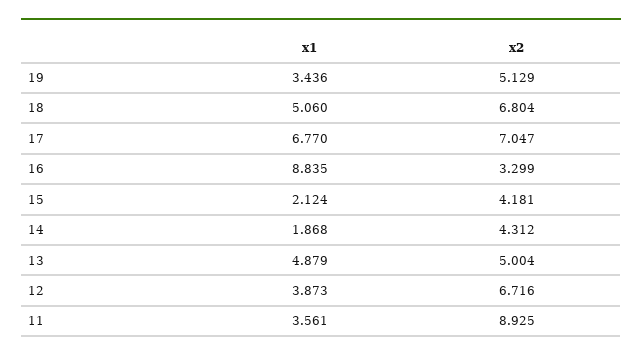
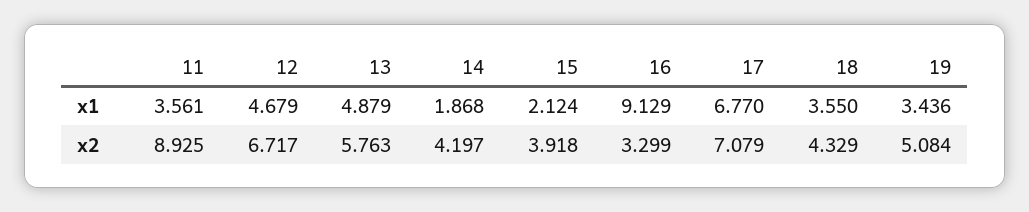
x2, 19: 5.129 -> 5.084
x1, 18: 5.06 -> 3.55
x2, 18: 6.804 -> 4.329
x2, 17: 7.047 -> 7.079
x1, 16: 8.835 -> 9.129
x2, 15: 4.181 -> 3.918
x2, 14: 4.312 -> 4.197
x2, 13: 5.004 -> 5.763
x1, 12: 3.873 -> 4.679
x2, 12: 6.716 -> 6.717

